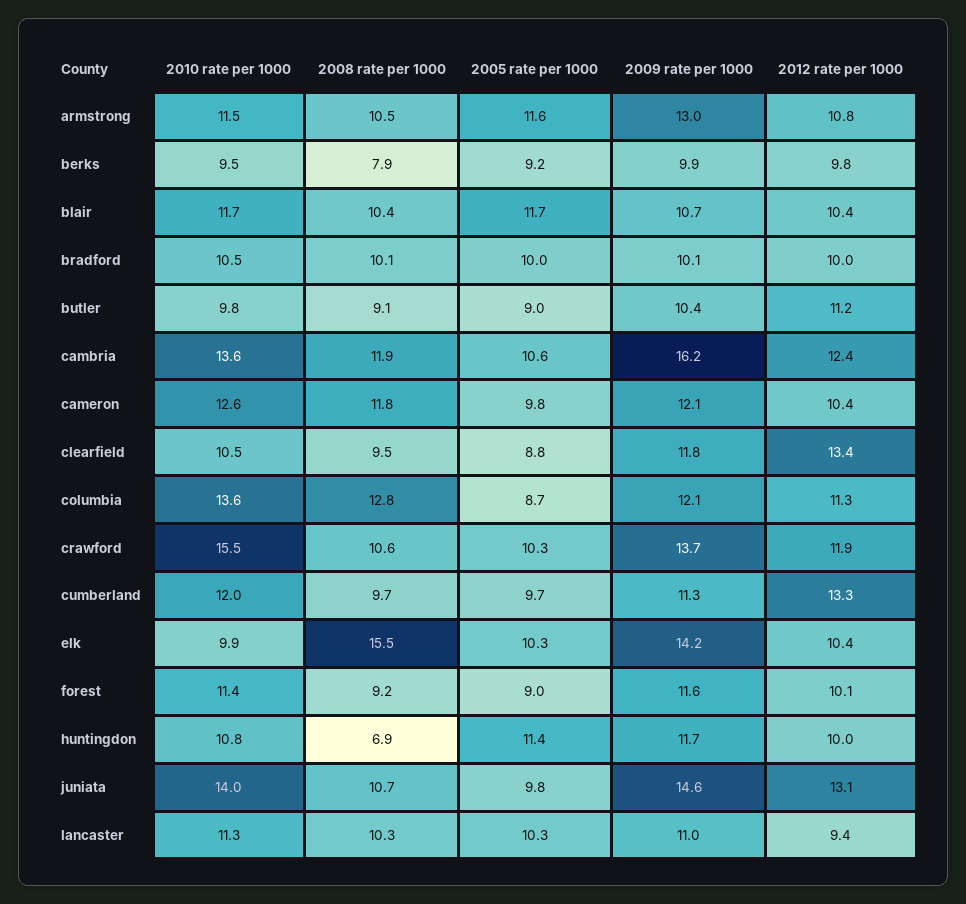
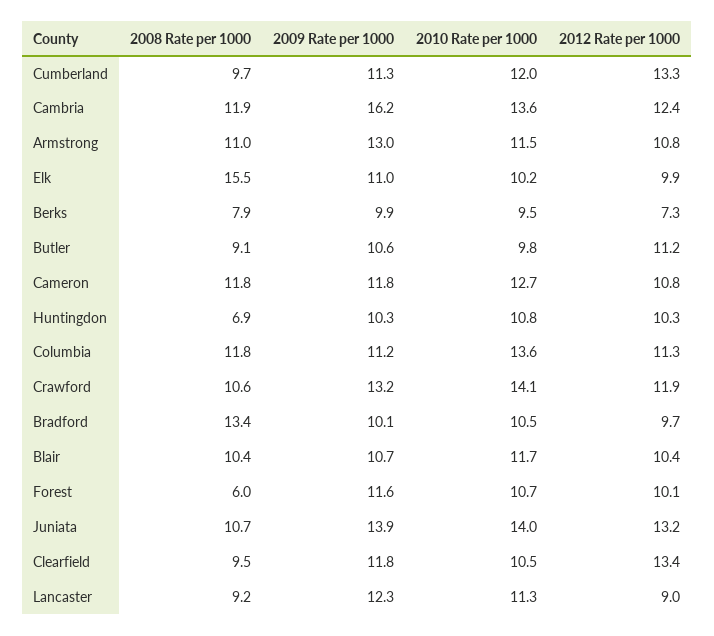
2008 rate per 1000, armstrong: 10.5 -> 11
2005 rate per 1000, armstrong: 11.6 -> none
2005 rate per 1000, berks: 9.2 -> none
2012 rate per 1000, berks: 9.8 -> 7.3
2005 rate per 1000, blair: 11.7 -> none
2008 rate per 1000, bradford: 10.1 -> 13.4
2005 rate per 1000, bradford: 10 -> none
2012 rate per 1000, bradford: 10 -> 9.7
2005 rate per 1000, butler: 9 -> none
2009 rate per 1000, butler: 10.4 -> 10.6
2005 rate per 1000, cambria: 10.6 -> none
2010 rate per 1000, cameron: 12.6 -> 12.7
2005 rate per 1000, cameron: 9.8 -> none
2009 rate per 1000, cameron: 12.1 -> 11.8
2012 rate per 1000, cameron: 10.4 -> 10.8
2005 rate per 1000, clearfield: 8.8 -> none
2008 rate per 1000, columbia: 12.8 -> 11.8
2005 rate per 1000, columbia: 8.7 -> none
2009 rate per 1000, columbia: 12.1 -> 11.2
2010 rate per 1000, crawford: 15.5 -> 14.1
2005 rate per 1000, crawford: 10.3 -> none
2009 rate per 1000, crawford: 13.7 -> 13.2
2005 rate per 1000, cumberland: 9.7 -> none
2010 rate per 1000, elk: 9.9 -> 10.2
2005 rate per 1000, elk: 10.3 -> none
2009 rate per 1000, elk: 14.2 -> 11
2012 rate per 1000, elk: 10.4 -> 9.9
2010 rate per 1000, forest: 11.4 -> 10.7
2008 rate per 1000, forest: 9.2 -> 6
2005 rate per 1000, forest: 9 -> none
2005 rate per 1000, huntingdon: 11.4 -> none
2009 rate per 1000, huntingdon: 11.7 -> 10.3
2012 rate per 1000, huntingdon: 10 -> 10.3
2005 rate per 1000, juniata: 9.8 -> none
2009 rate per 1000, juniata: 14.6 -> 13.9
2012 rate per 1000, juniata: 13.1 -> 13.2
2008 rate per 1000, lancaster: 10.3 -> 9.2
2005 rate per 1000, lancaster: 10.3 -> none
2009 rate per 1000, lancaster: 11 -> 12.3
2012 rate per 1000, lancaster: 9.4 -> 9

